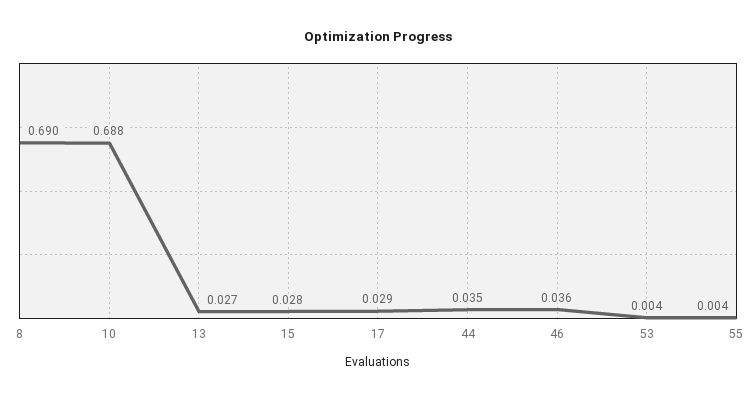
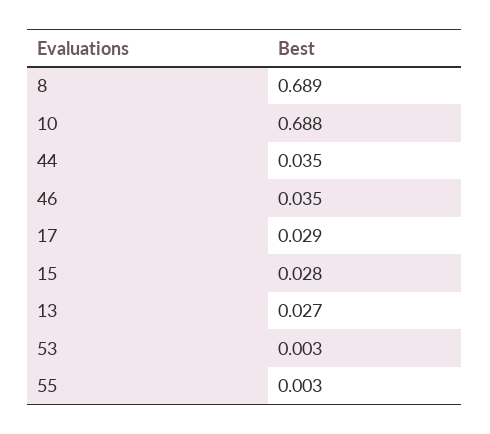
8: 0.69 -> 0.689
46: 0.036 -> 0.035
53: 0.004 -> 0.003
55: 0.004 -> 0.003

